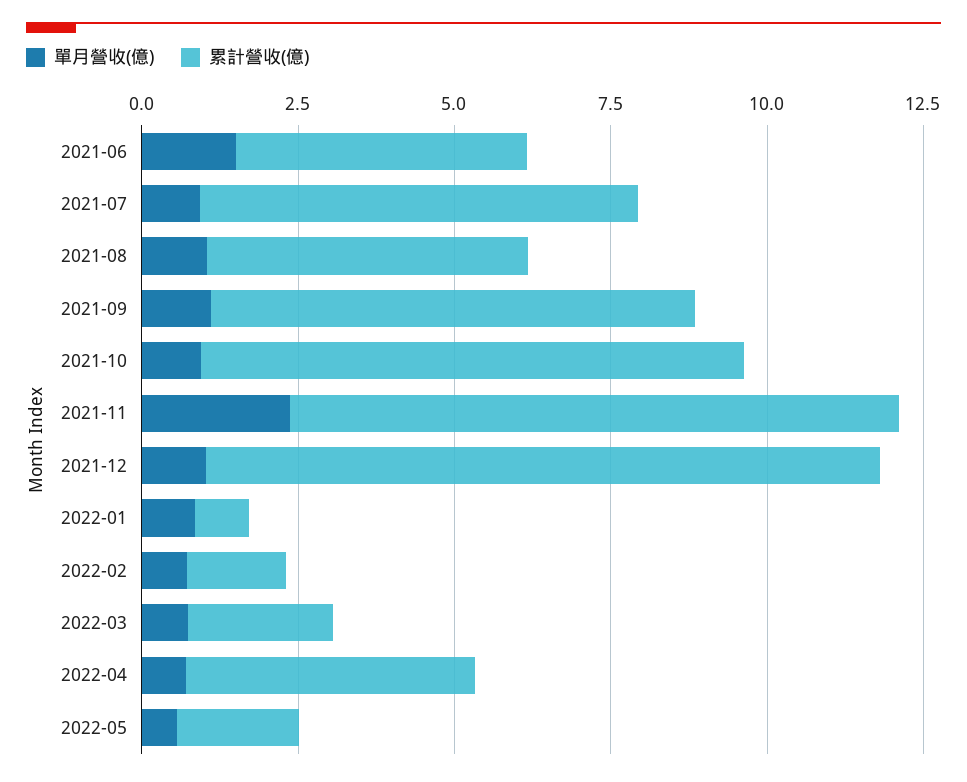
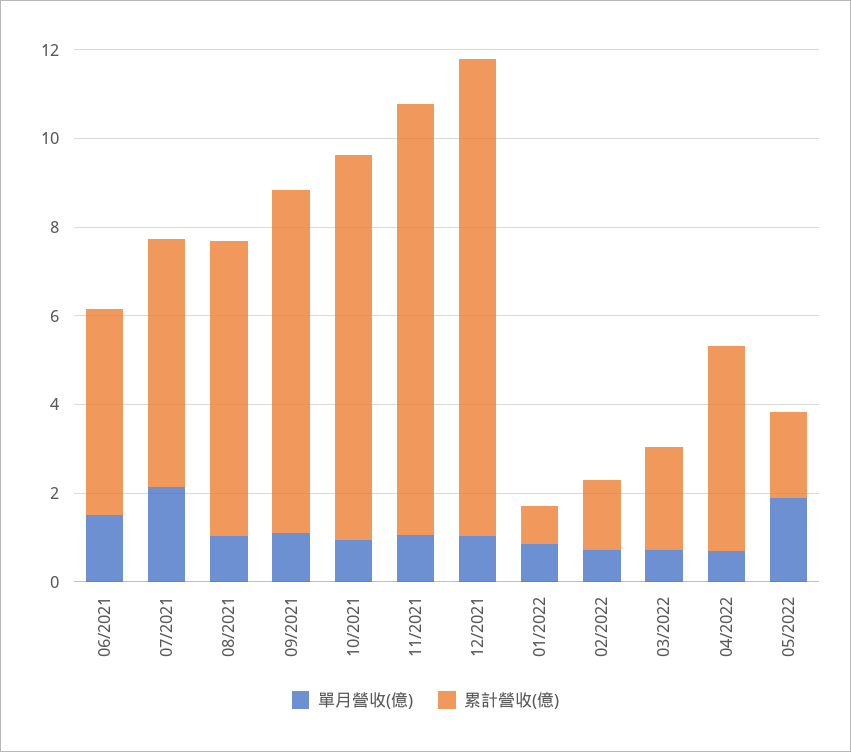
單月營收(億), 2021-07: 1 -> 2
累計營收(億), 2021-07: 7 -> 5.5
累計營收(億), 2021-08: 5 -> 6.5
單月營收(億), 2021-11: 2.5 -> 1
單月營收(億), 2022-05: 0.5 -> 2

